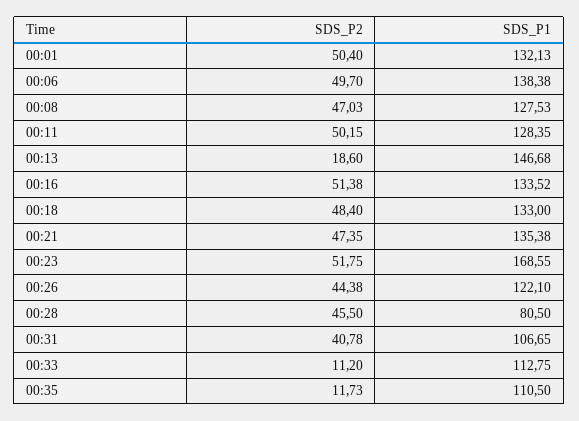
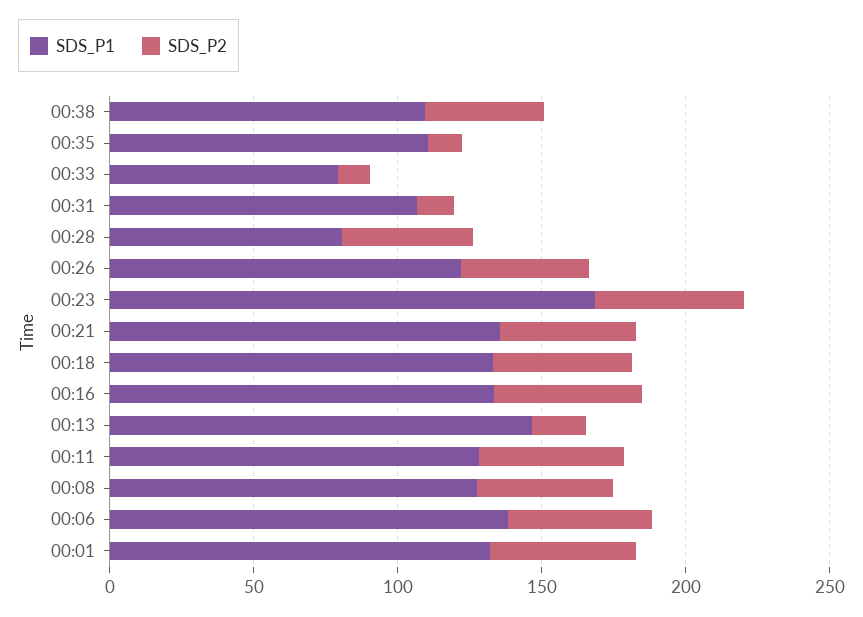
SDS_P2, 00:31: 40.78 -> 10
SDS_P1, 00:33: 112.75 -> 80
SDS_P1, 00:38: none -> 110
SDS_P2, 00:38: none -> 40

